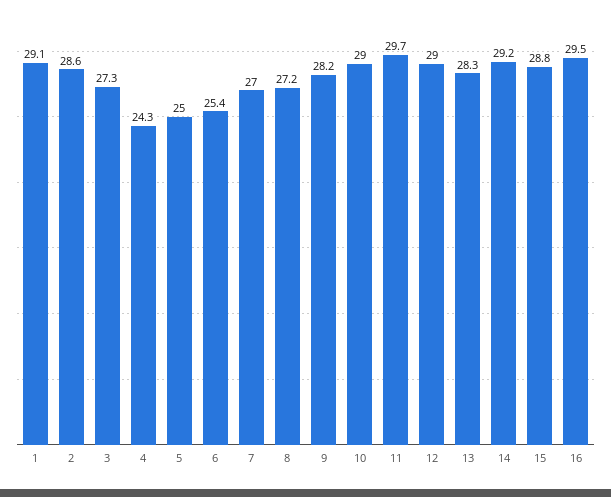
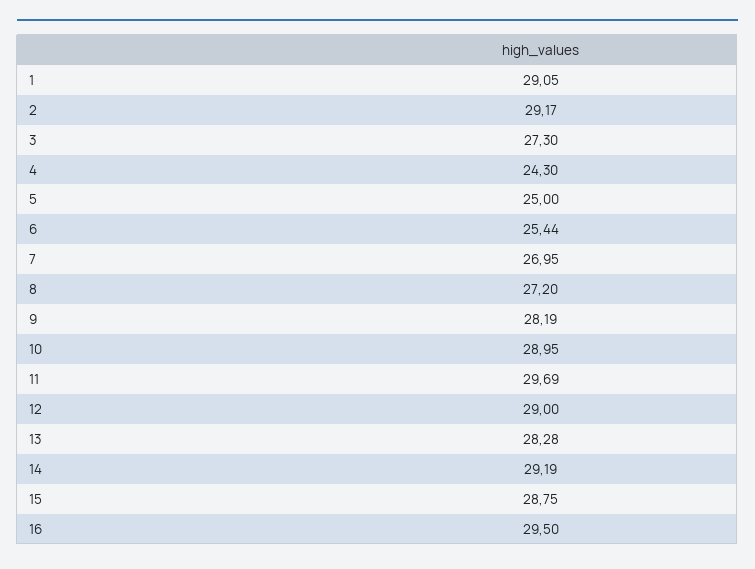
2: 28.6 -> 29.17

